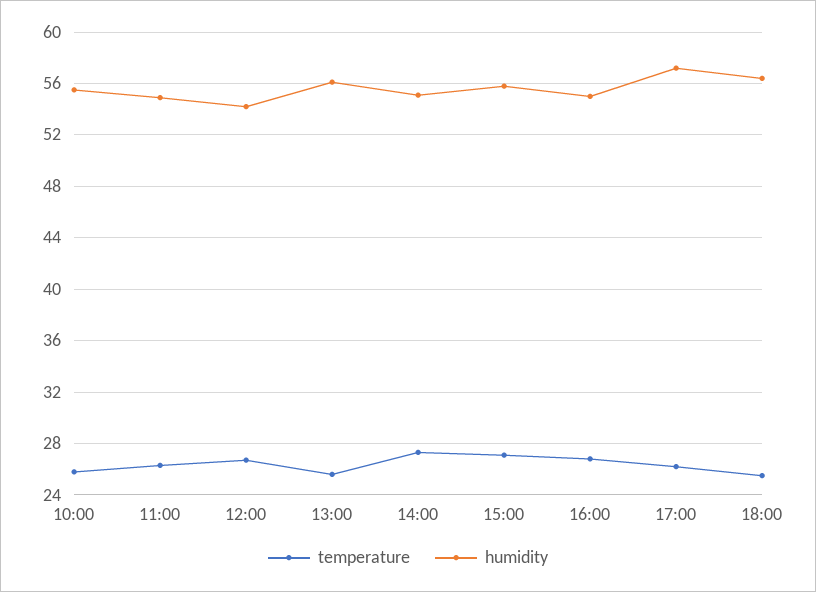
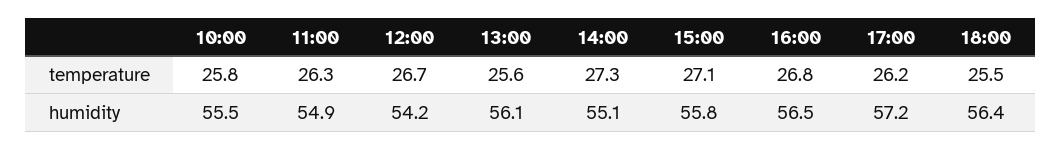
humidity, 16:00: 55 -> 56.5

